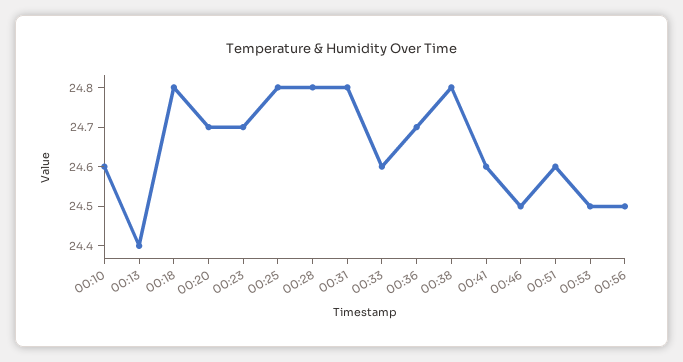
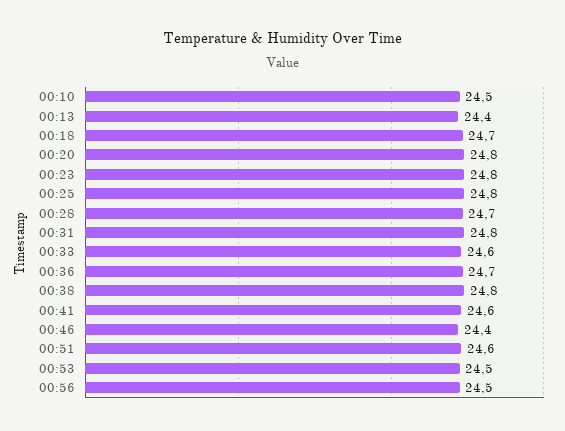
00:10: 24.6 -> 24.5
00:18: 24.8 -> 24.7
00:20: 24.7 -> 24.8
00:23: 24.7 -> 24.8
00:28: 24.8 -> 24.7
00:46: 24.5 -> 24.4

